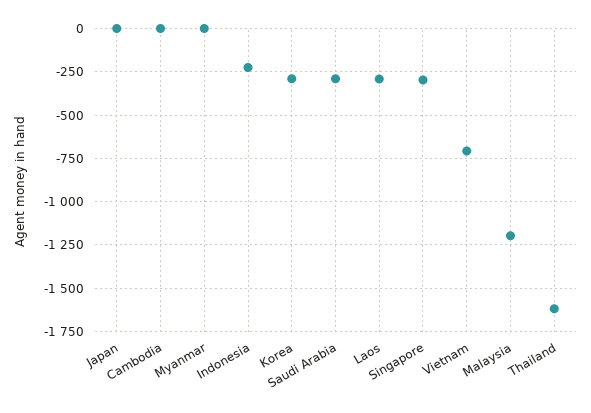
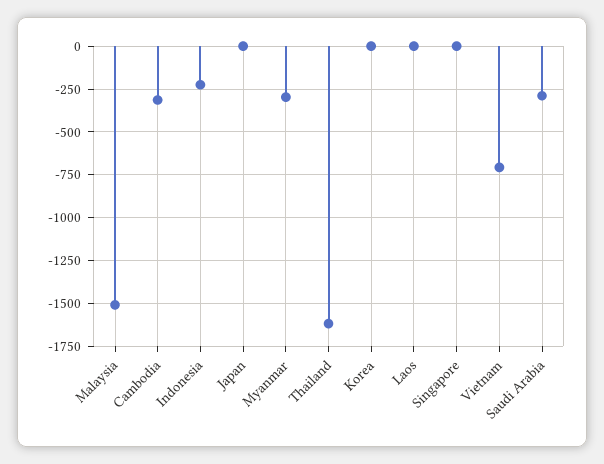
Cambodia: 0 -> -300
Myanmar: 0 -> -300
Korea: -300 -> 0
Laos: -300 -> 0
Singapore: -300 -> 0
Malaysia: -1200 -> -1500

